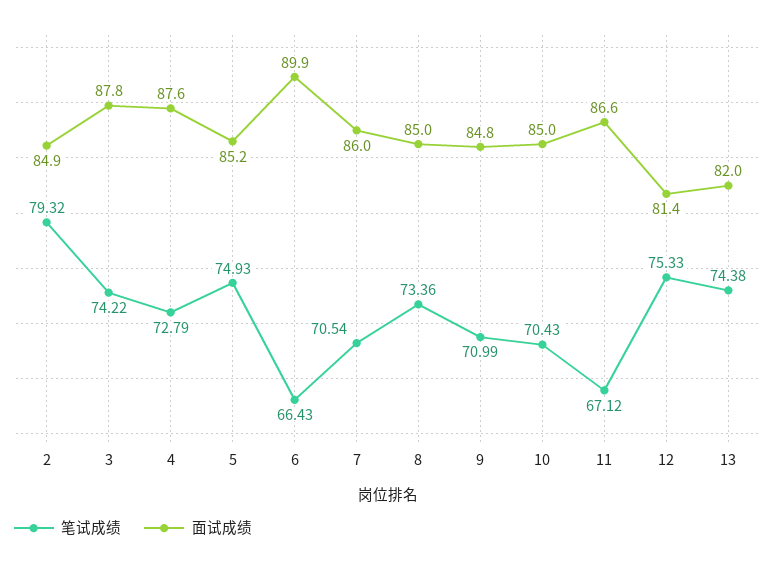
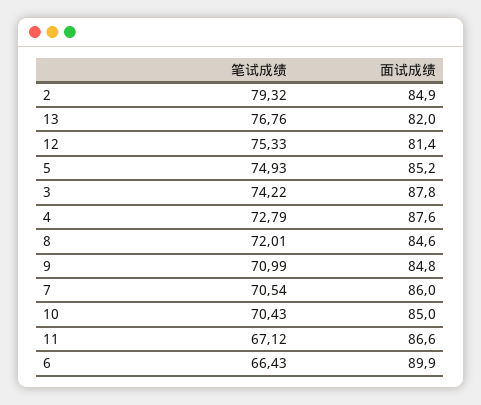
笔试成绩, 8: 73.36 -> 72.01
面试成绩, 8: 85 -> 84.6
笔试成绩, 13: 74.38 -> 76.76

